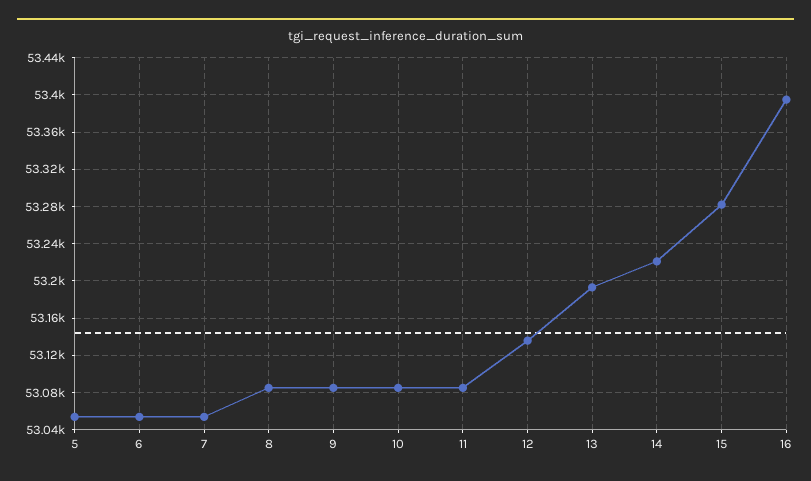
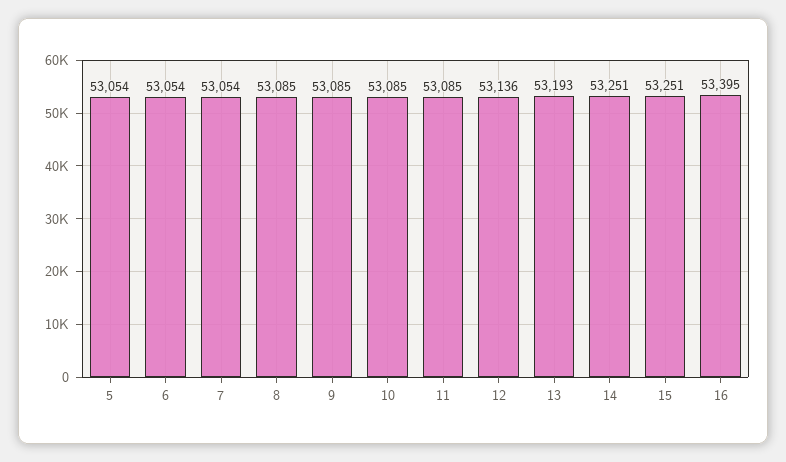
14: 53220 -> 53251
15: 53280 -> 53251

